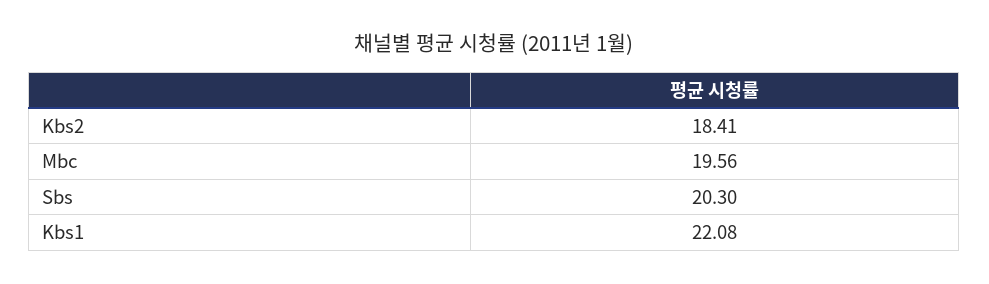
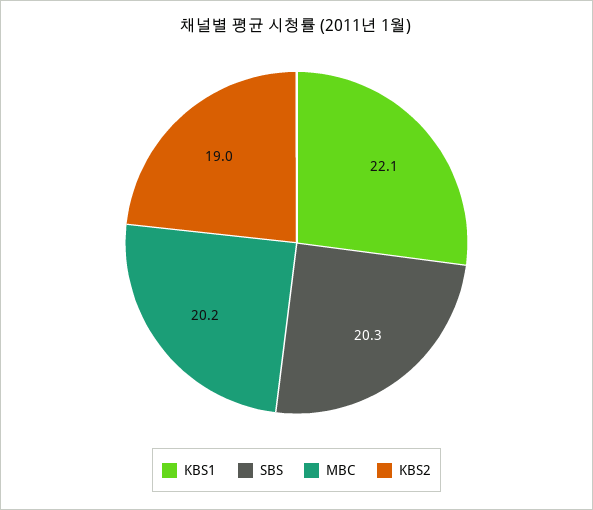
Kbs2: 18.41 -> 19
Mbc: 19.56 -> 20.2

